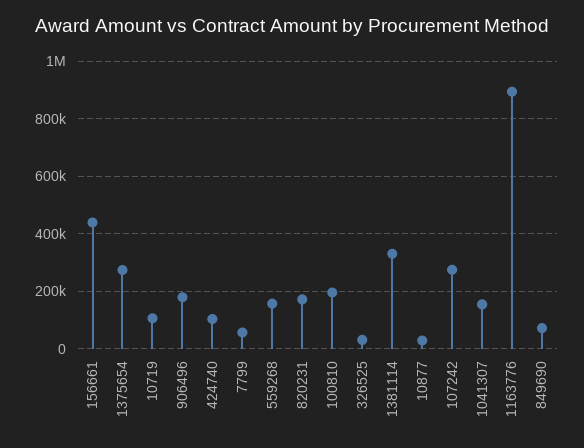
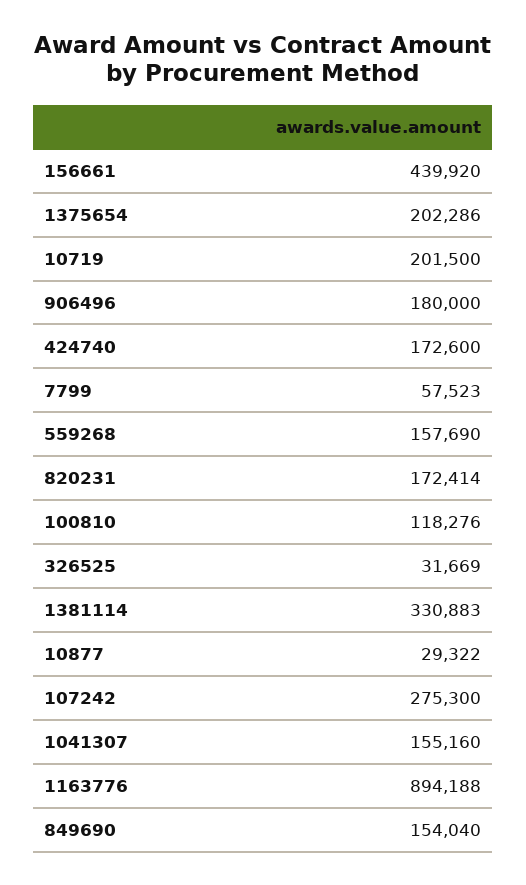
1375654: 275000 -> 202286
10719: 100000 -> 201500
424740: 100000 -> 172600
100810: 200000 -> 118276
849690: 75000 -> 154040

